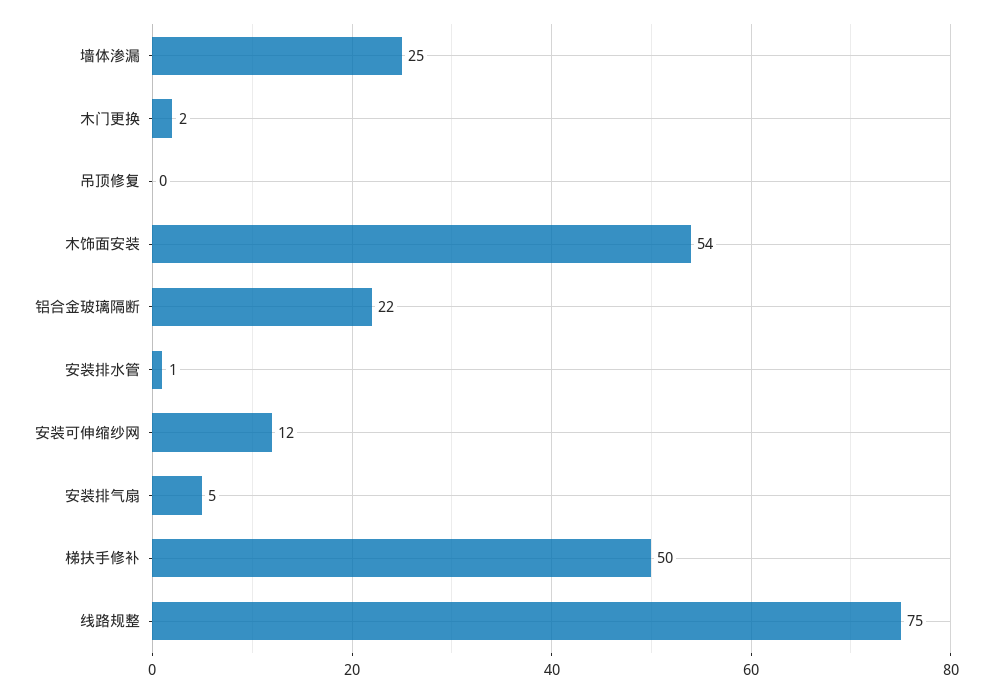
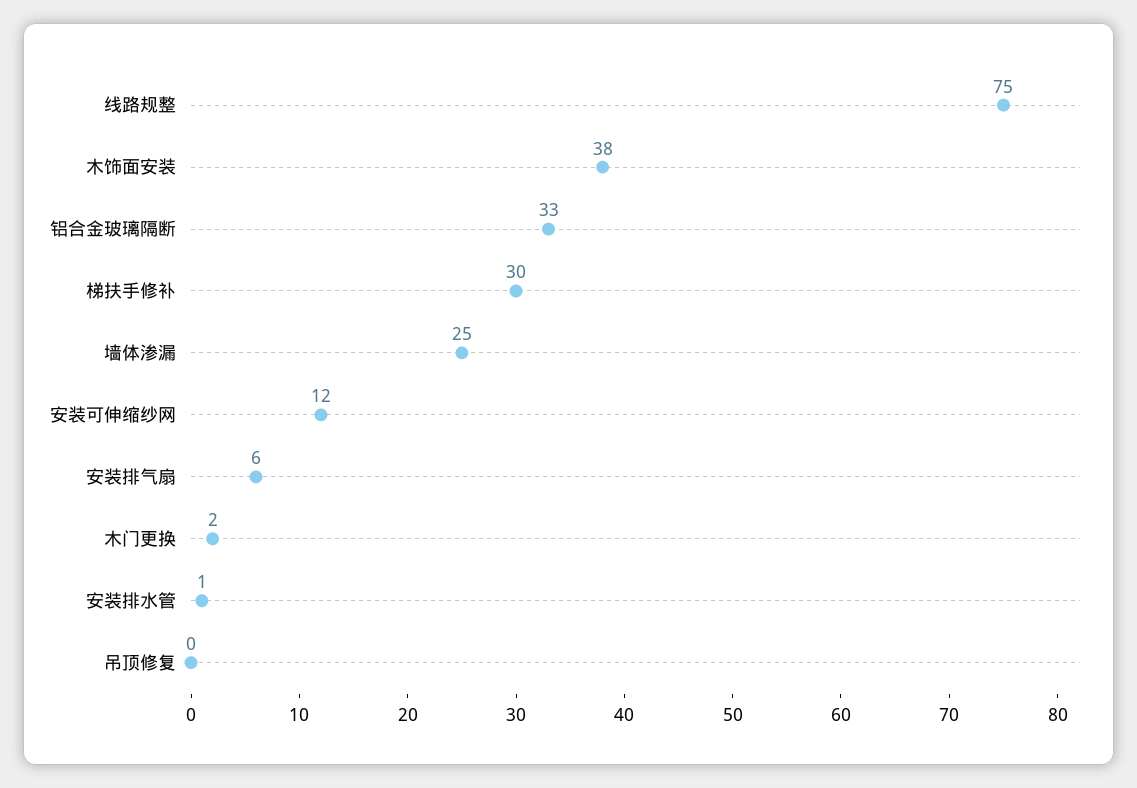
木饰面安装: 54 -> 38
铝合金玻璃隔断: 22 -> 33
安装排气扇: 5 -> 6
梯扶手修补: 50 -> 30

